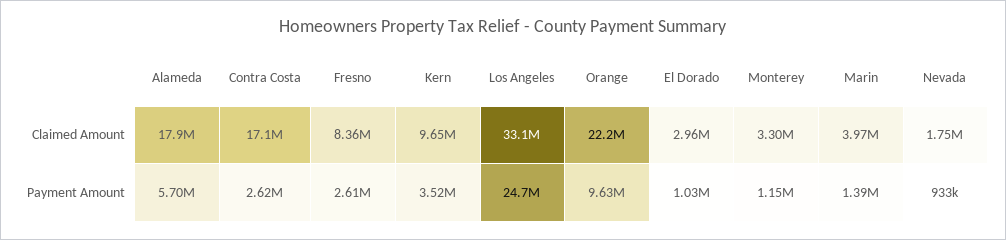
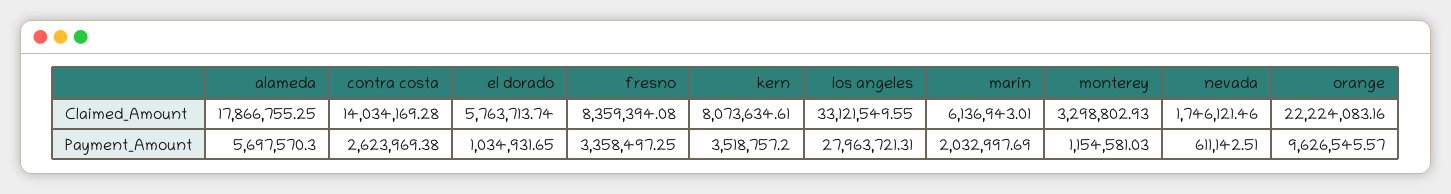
Contra Costa, Claimed Amount: 17100000 -> 14034169.28
Kern, Claimed Amount: 9650000 -> 8073634.61
El Dorado, Claimed Amount: 2960000 -> 5763713.74
Marin, Claimed Amount: 3970000 -> 6136943.01
Fresno, Payment Amount: 2610000 -> 3358497.25
Los Angeles, Payment Amount: 24700000 -> 27963721.31
Marin, Payment Amount: 1390000 -> 2032997.69
Nevada, Payment Amount: 933000 -> 611142.51

